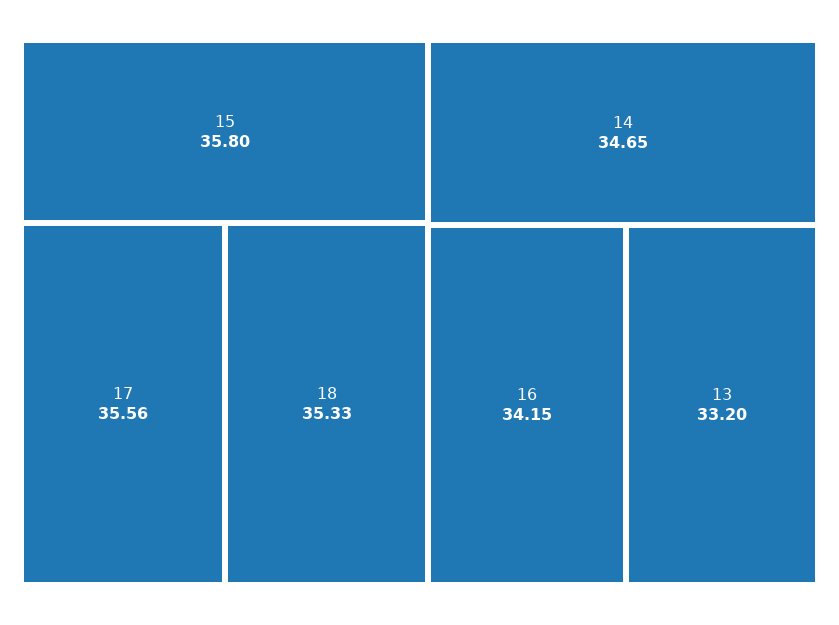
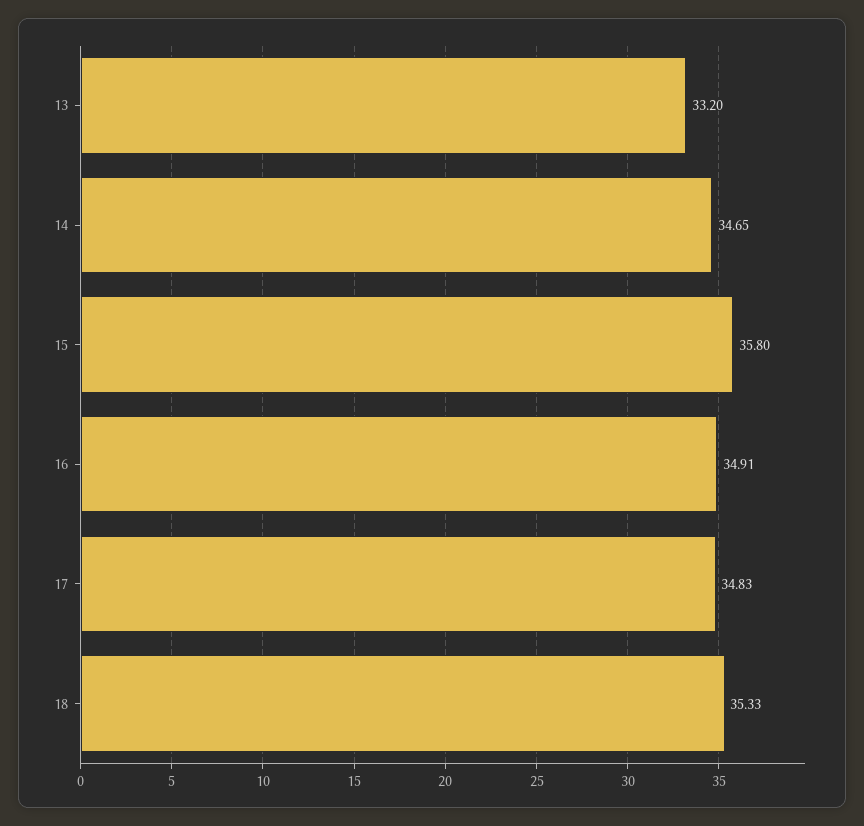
17: 35.56 -> 34.83
16: 34.15 -> 34.91

